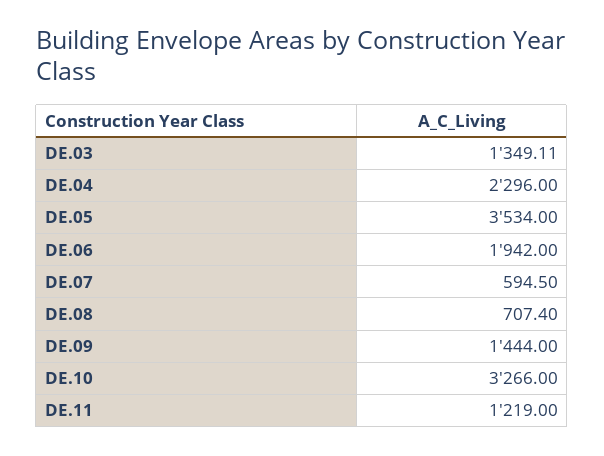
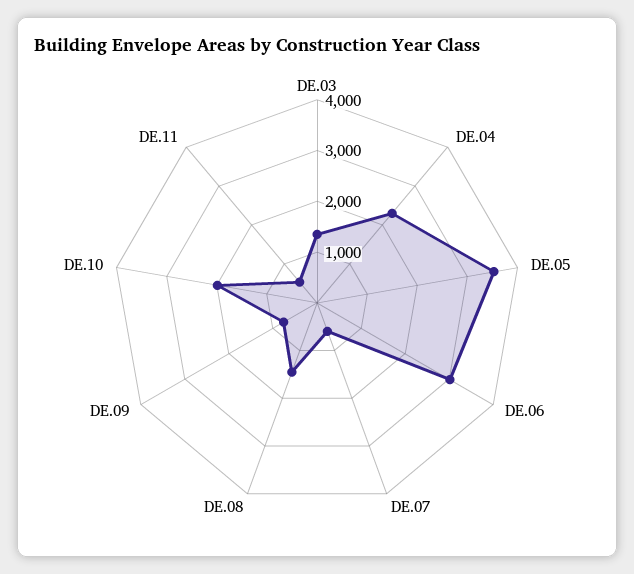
DE.06: 1942 -> 3000
DE.08: 707.4 -> 1400
DE.09: 1444 -> 800
DE.10: 3266 -> 2000
DE.11: 1219 -> 600

